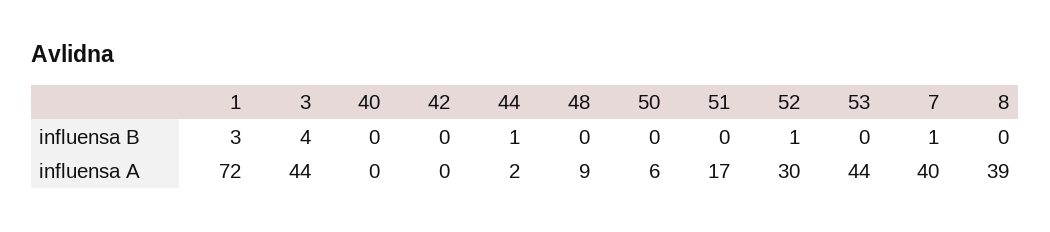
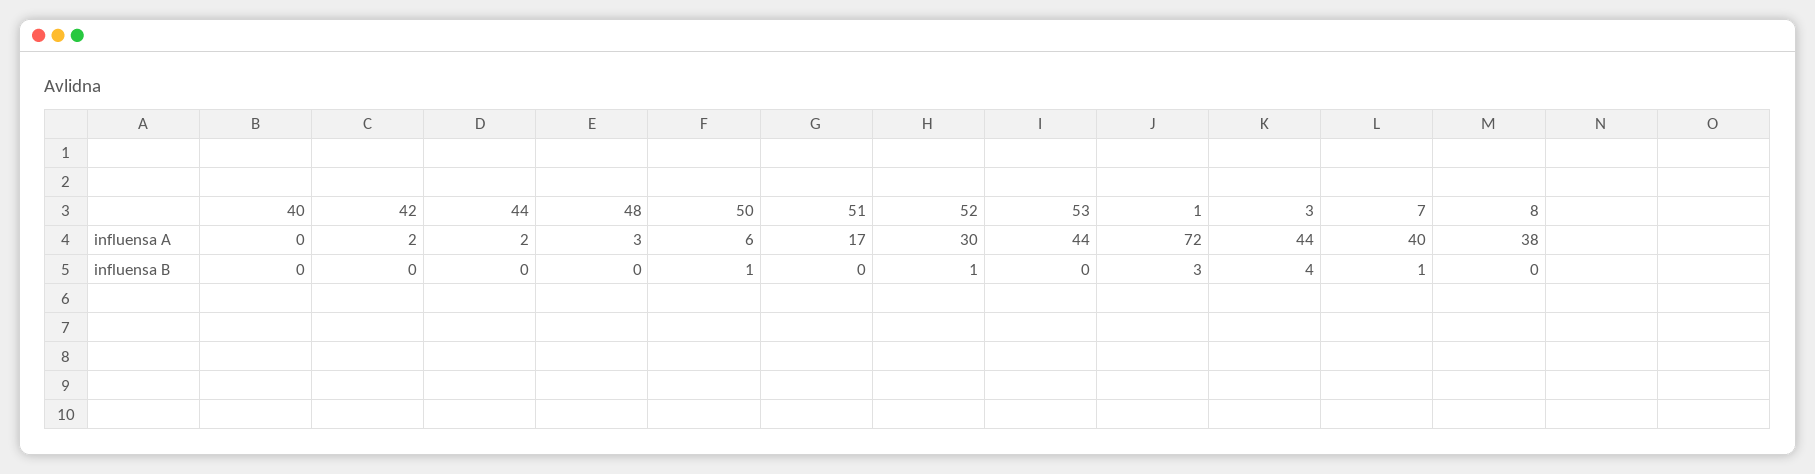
44, influensa B: 1 -> 0
50, influensa B: 0 -> 1
42, influensa A: 0 -> 2
48, influensa A: 9 -> 3
8, influensa A: 39 -> 38

